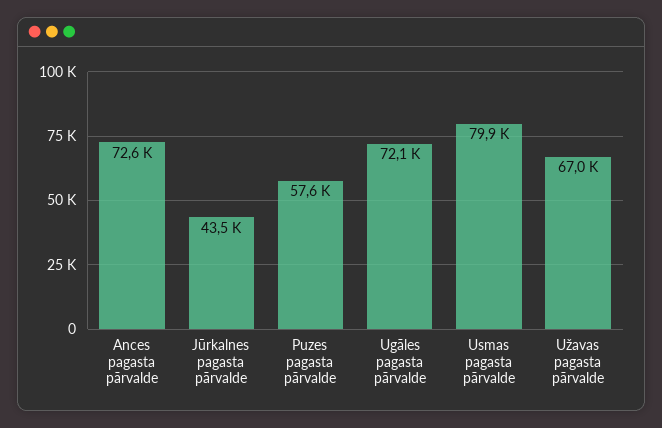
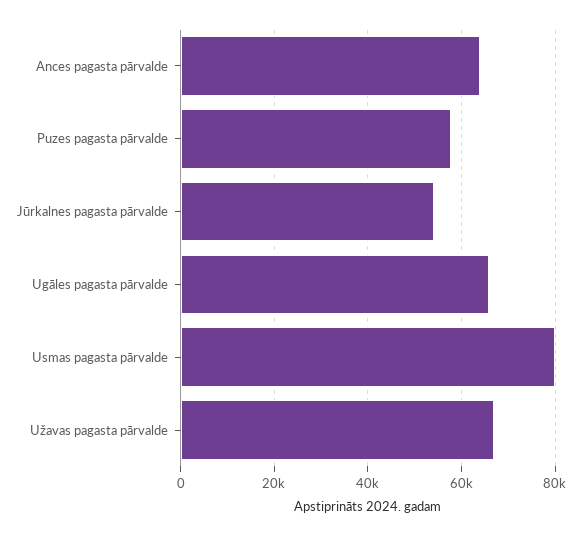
Ances pagasta pārvalde: 72600 -> 64000
Jūrkalnes pagasta pārvalde: 43500 -> 54000
Ugāles pagasta pārvalde: 72100 -> 66000

